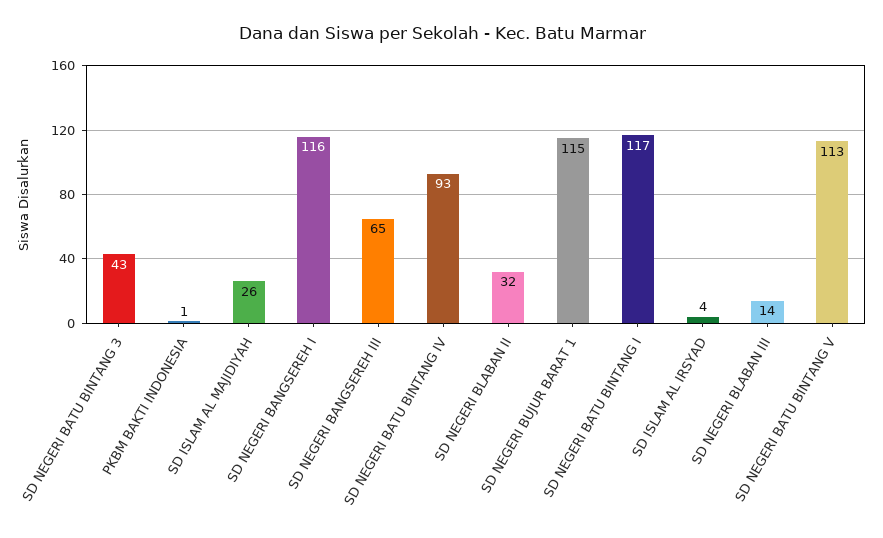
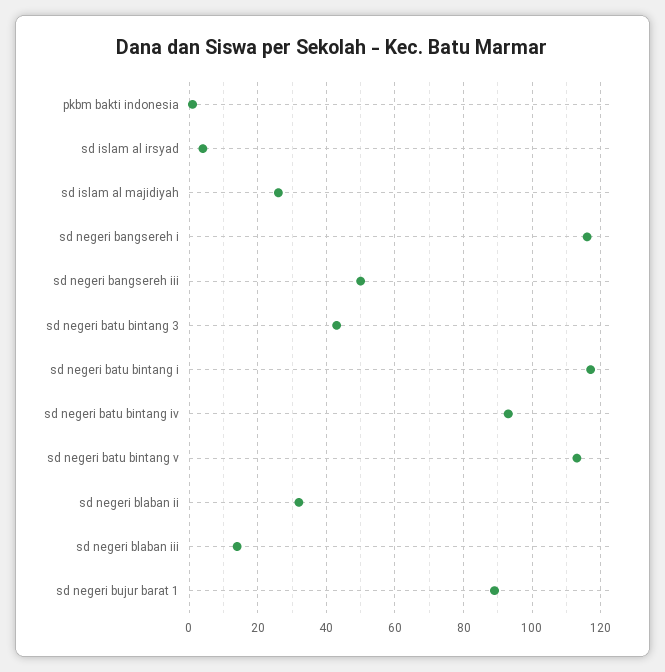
SD NEGERI BANGSEREH III: 65 -> 50
SD NEGERI BUJUR BARAT 1: 115 -> 90

